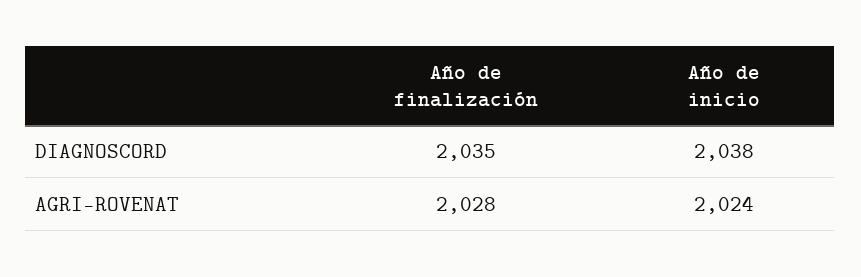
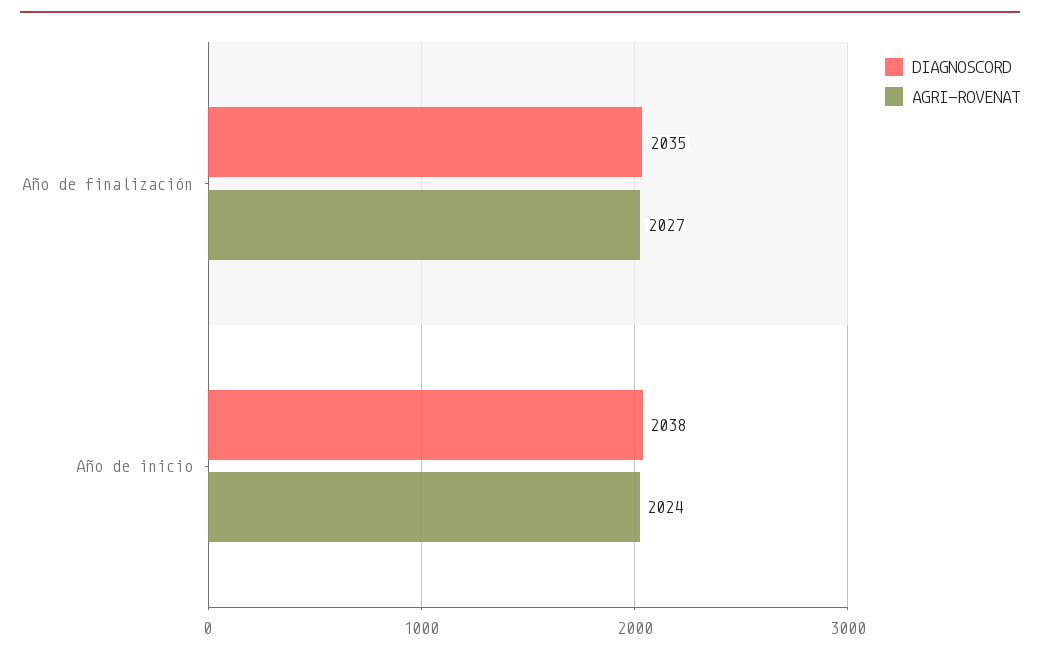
AGRI-ROVENAT, Año de finalización: 2028 -> 2027

